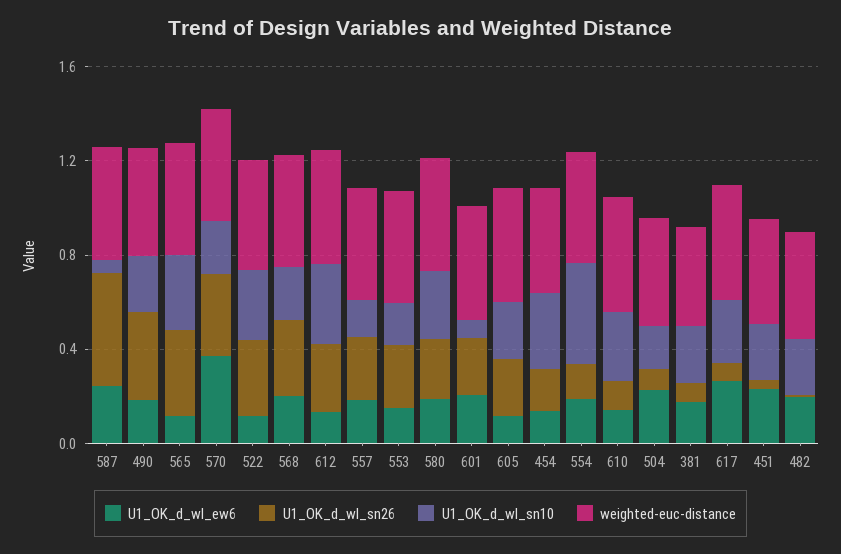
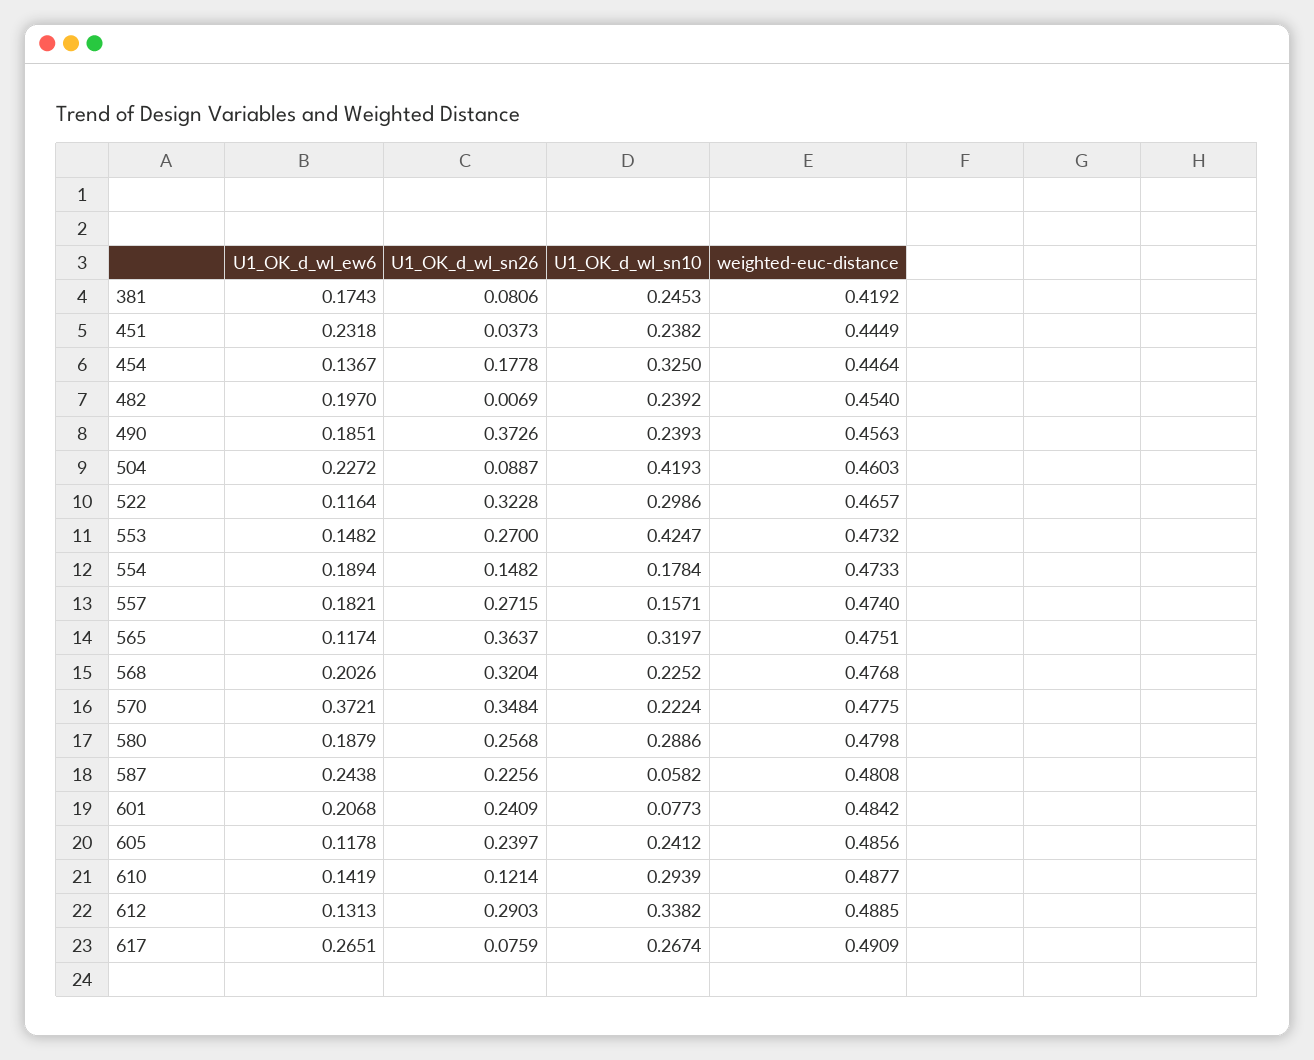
U1_OK_d_wl_sn26, 587: 0.5 -> 0.2256
U1_OK_d_wl_sn10, 553: 0.2 -> 0.4247
U1_OK_d_wl_sn10, 554: 0.4 -> 0.1784
U1_OK_d_wl_sn10, 504: 0.2 -> 0.4193

